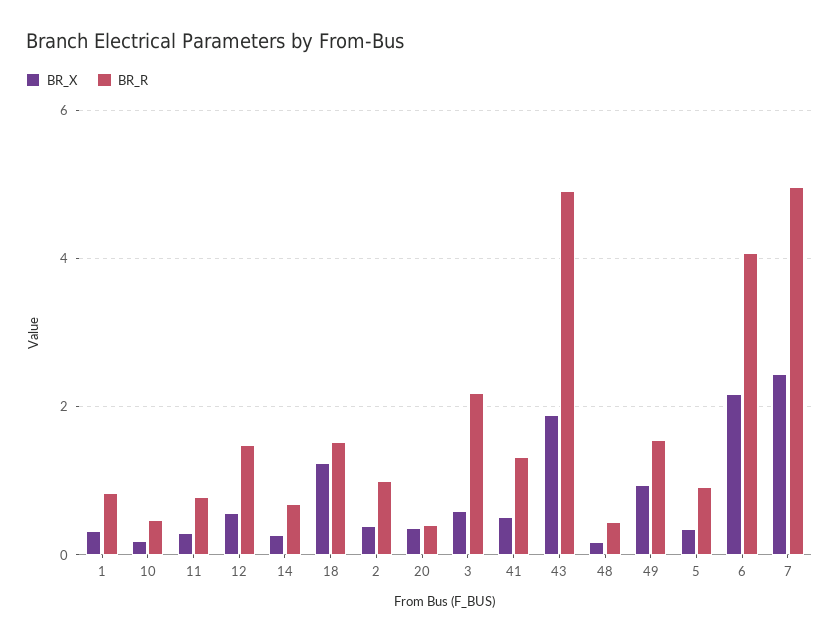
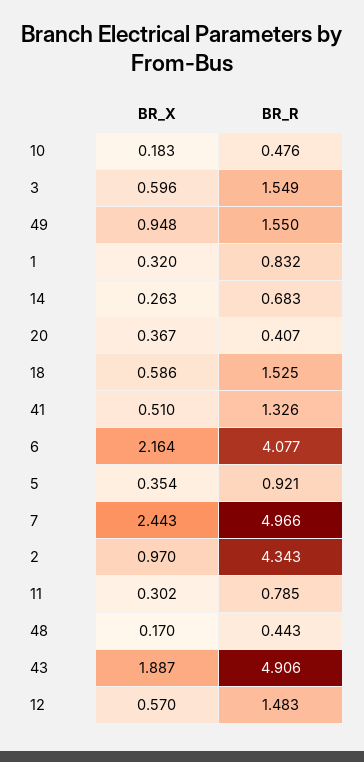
BR_X, 18: 1.2 -> 0.586
BR_X, 2: 0.4 -> 0.97
BR_R, 2: 1 -> 4.343
BR_R, 3: 2.2 -> 1.549

